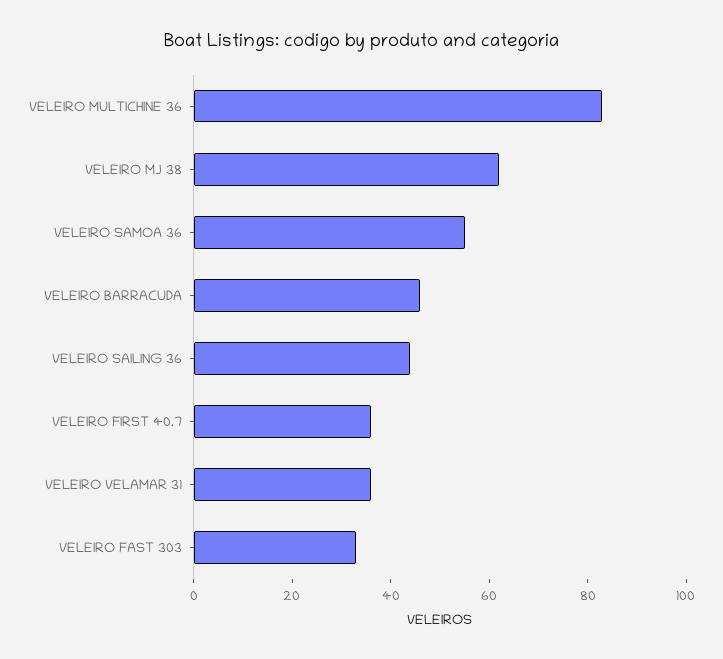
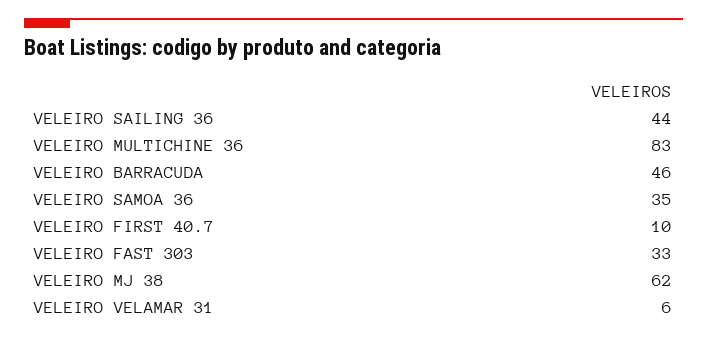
VELEIRO SAMOA 36: 55 -> 35
VELEIRO FIRST 40.7: 35 -> 10
VELEIRO VELAMAR 31: 35 -> 6

